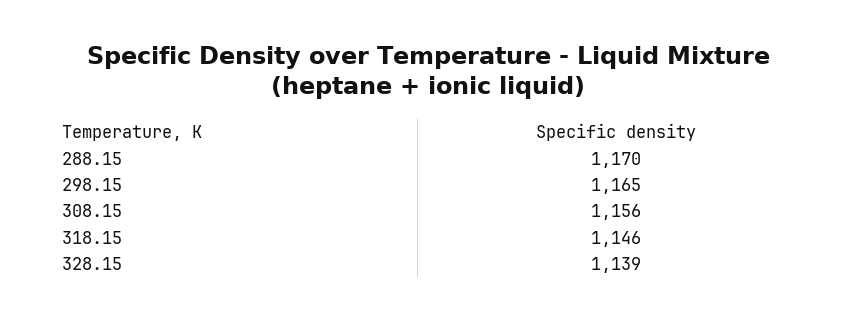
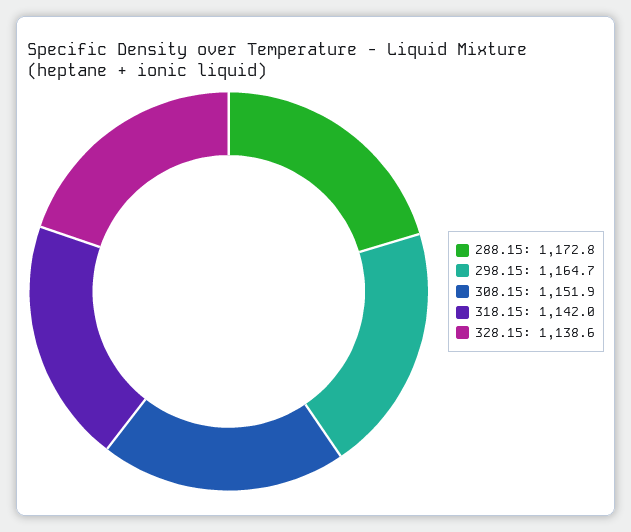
288.15: 1170 -> 1172.8
308.15: 1156 -> 1151.9
318.15: 1146 -> 1142

